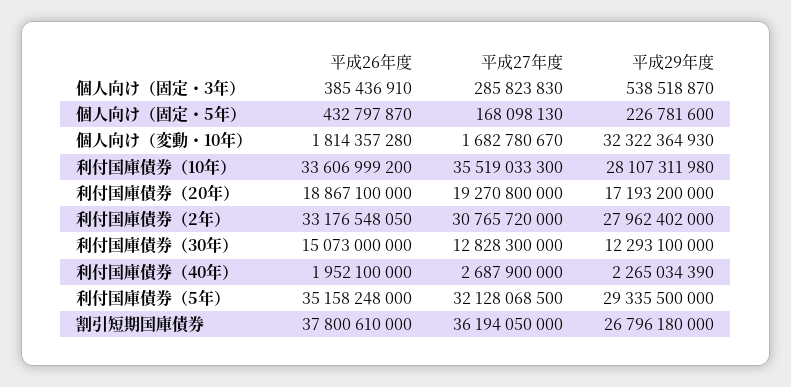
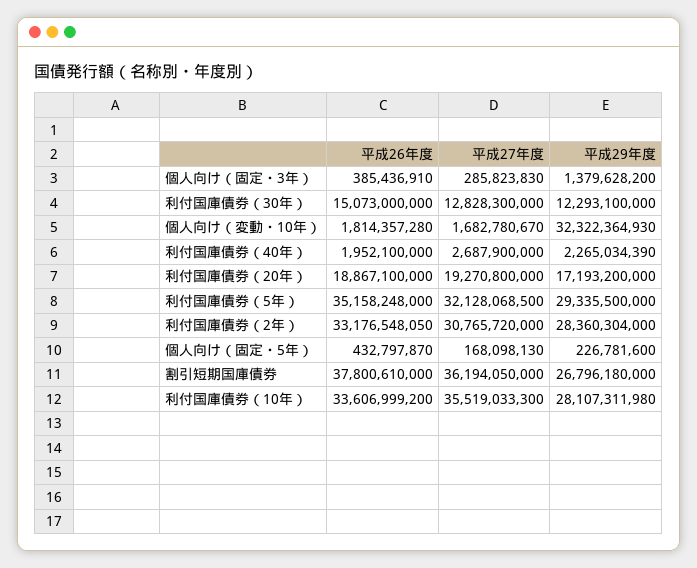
平成29年度, 個人向け（固定・3年）: 538518870 -> 1379628200
平成29年度, 利付国庫債券（2年）: 27962402000 -> 28360304000

